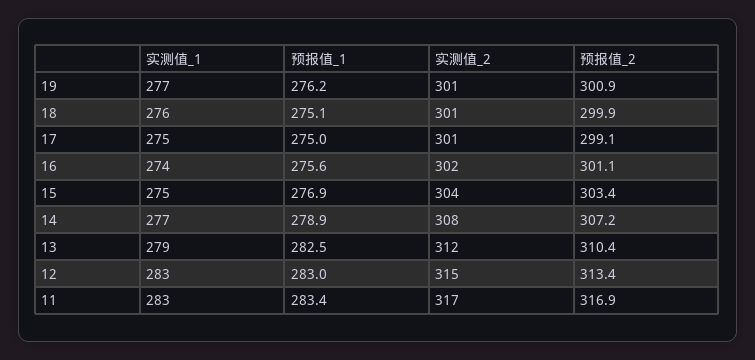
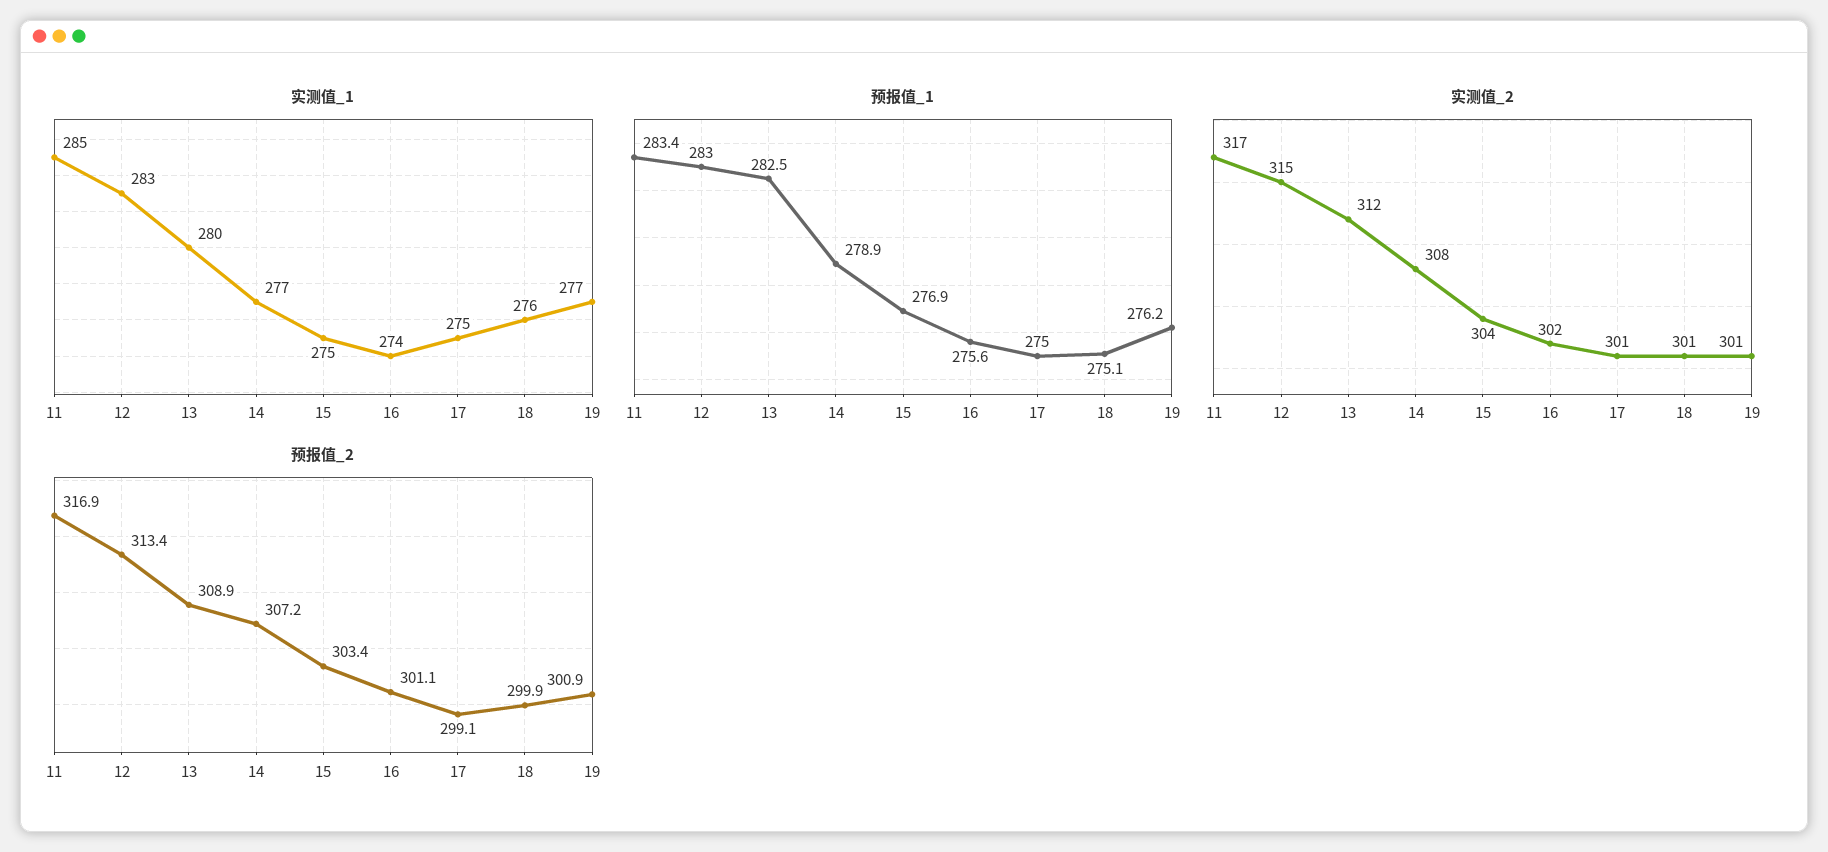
实测值_1, 13: 279 -> 280
预报值_2, 13: 310.4 -> 308.9
实测值_1, 11: 283 -> 285

